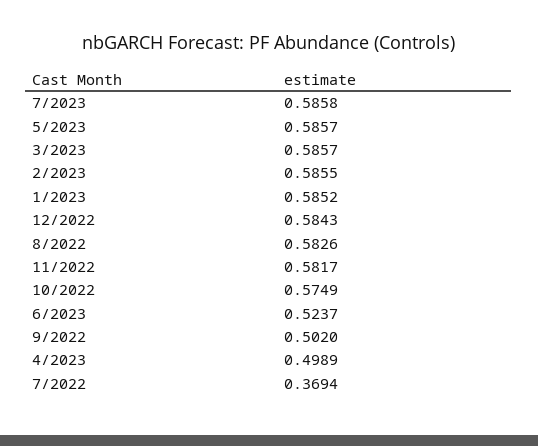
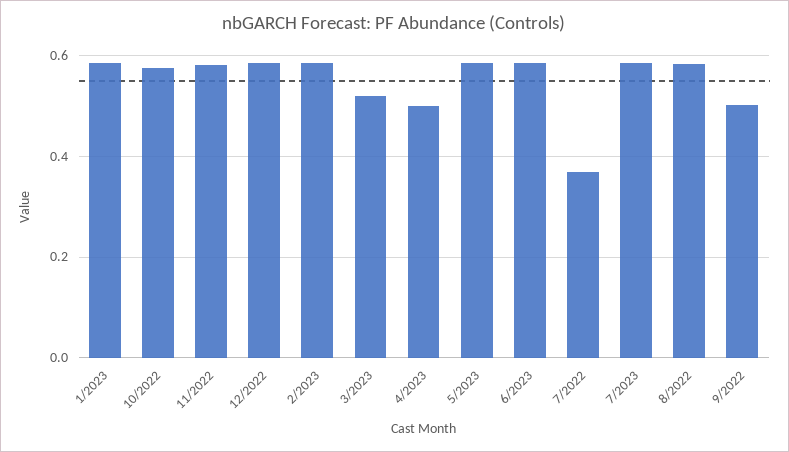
3/2023: 0.5857 -> 0.52
6/2023: 0.5237 -> 0.58

